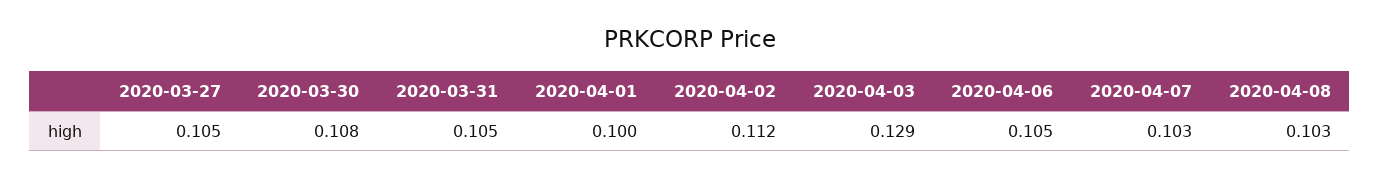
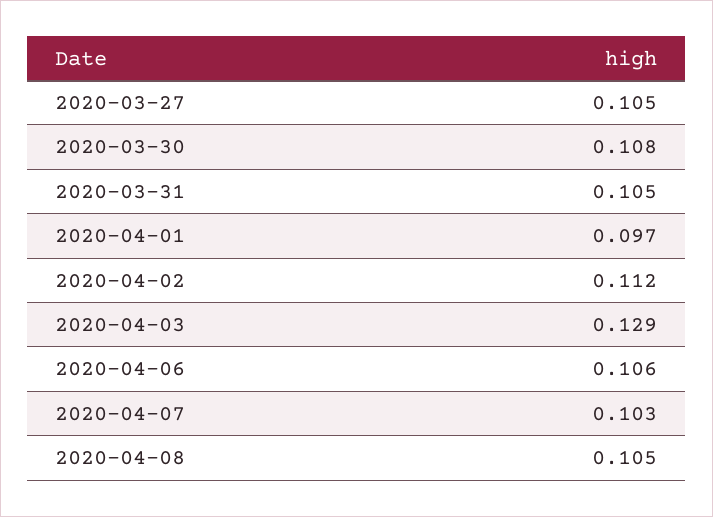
2020-04-01: 0.1 -> 0.097
2020-04-06: 0.105 -> 0.106
2020-04-08: 0.103 -> 0.105

